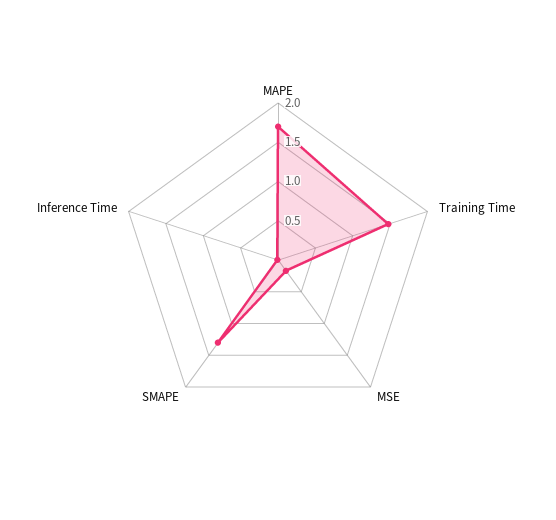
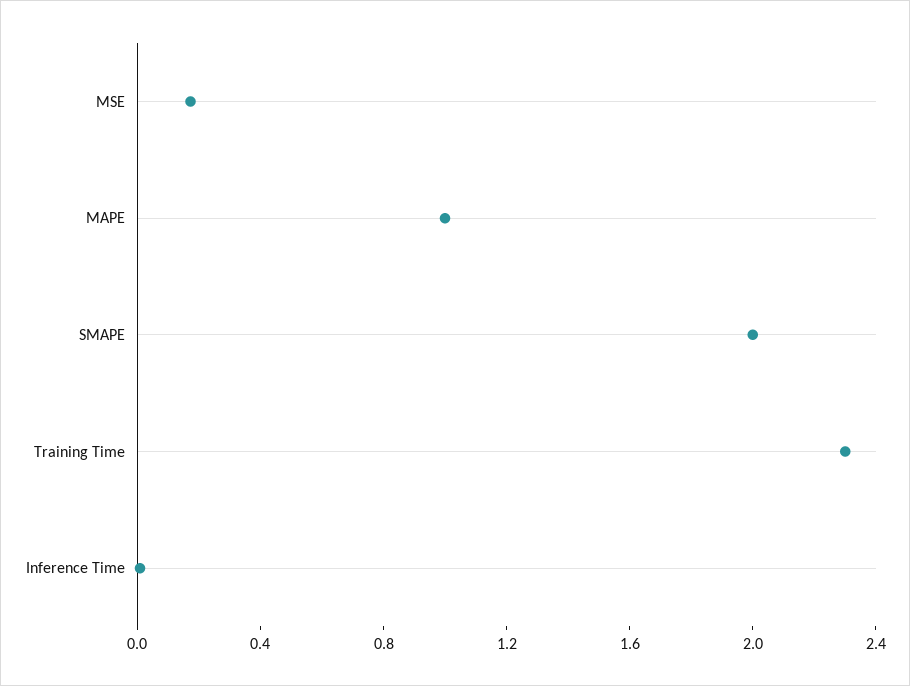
MAPE: 1.75 -> 1
Training Time: 1.5 -> 2.3
SMAPE: 1.25 -> 2

